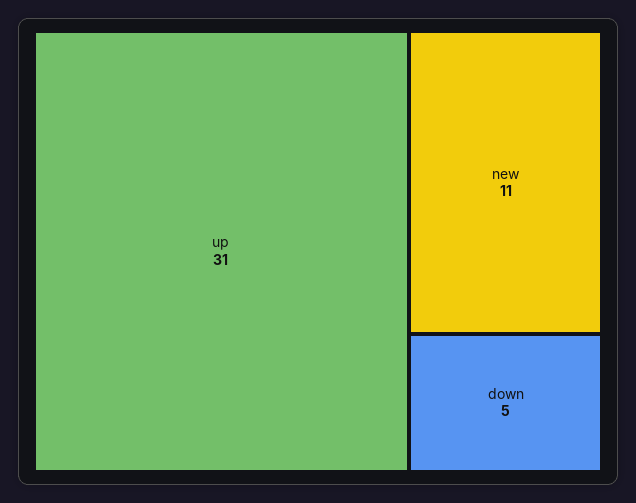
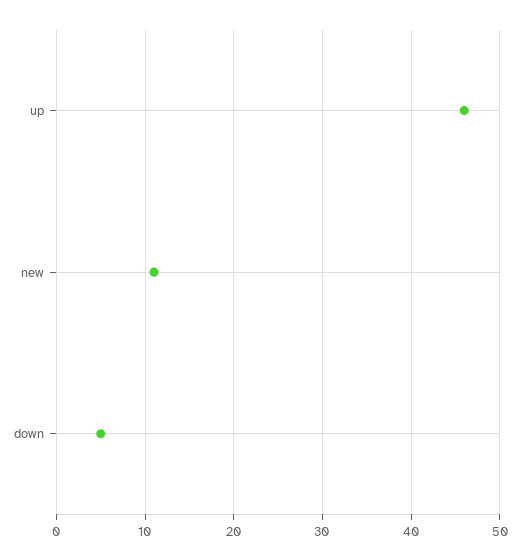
up: 31 -> 46

